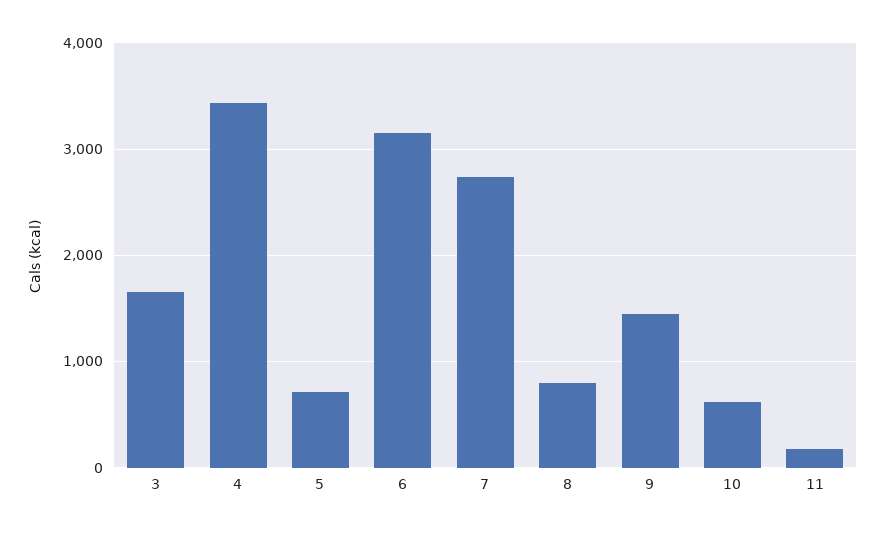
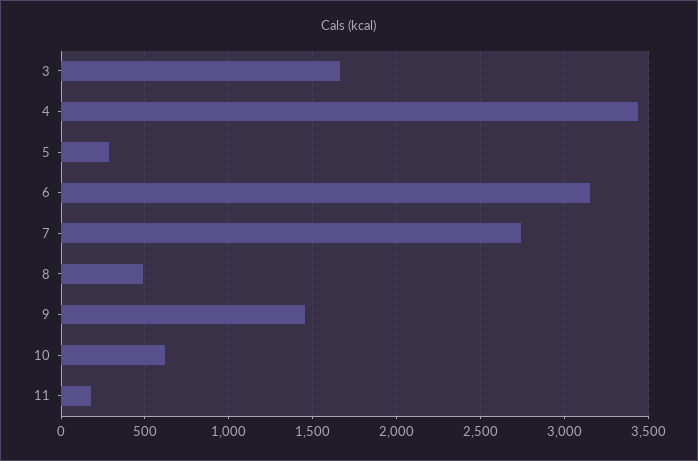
5: 700 -> 300
8: 800 -> 500

